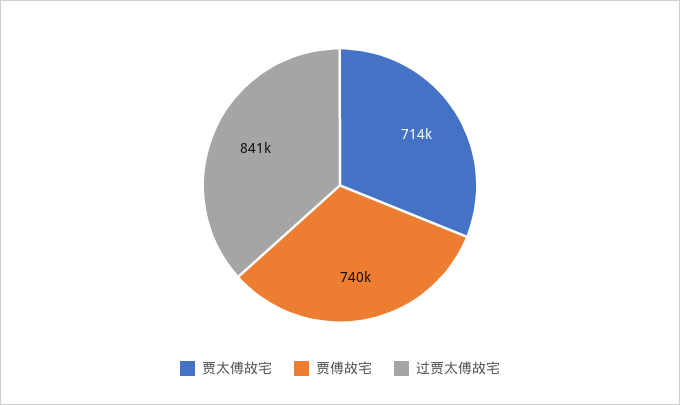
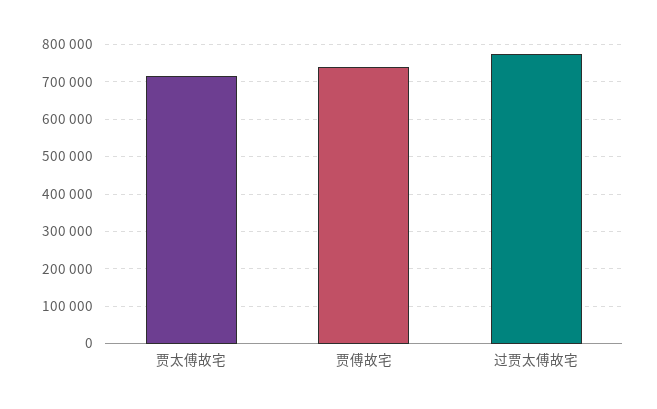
过贾太傅故宅: 841000 -> 780000

